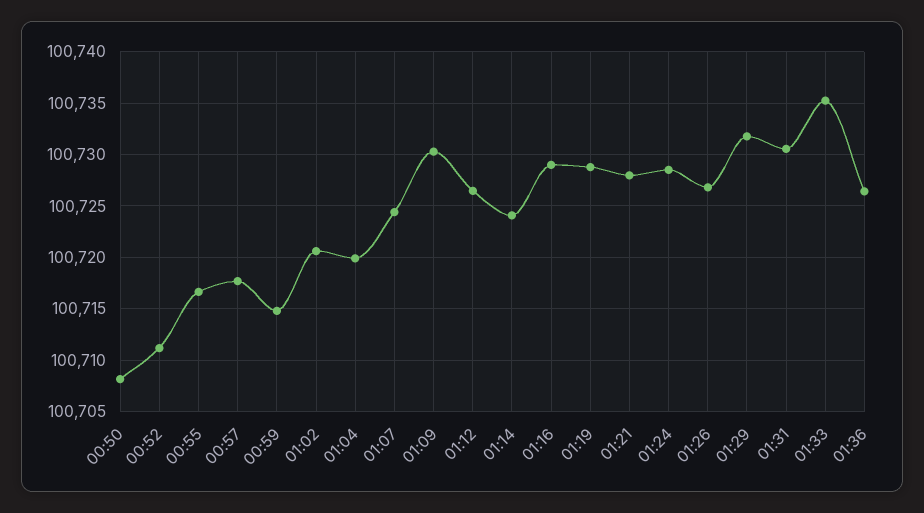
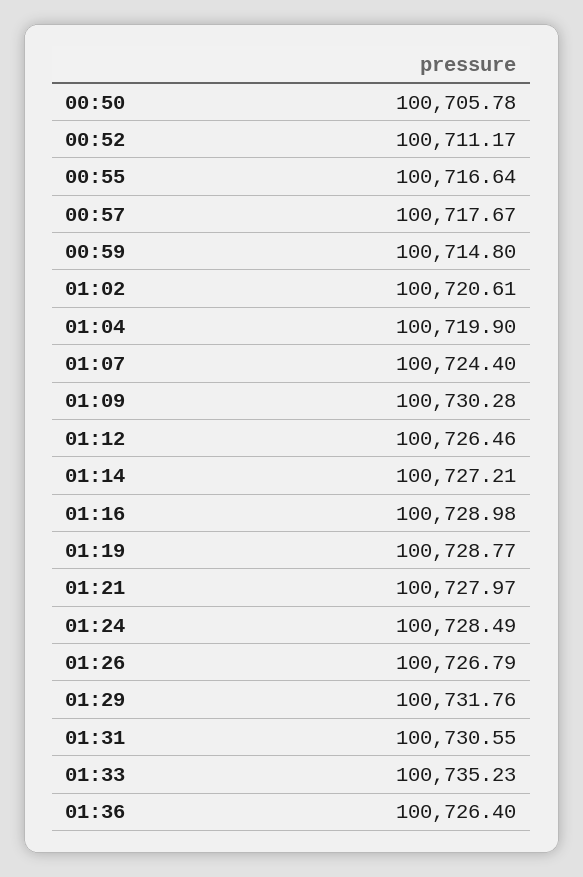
00:50: 100708 -> 100705.78
01:14: 100724 -> 100727.21

